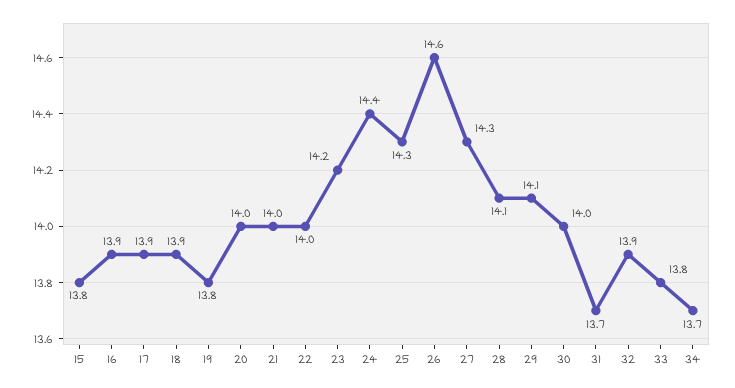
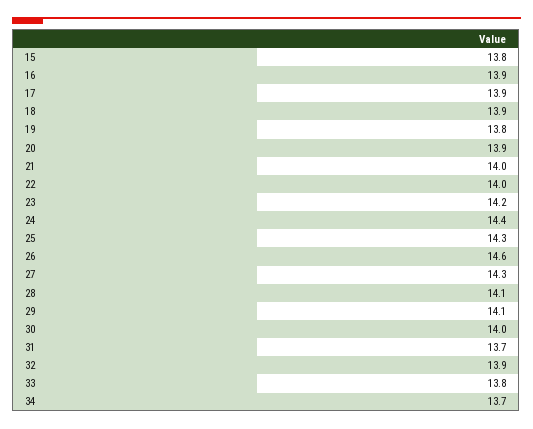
20: 14 -> 13.9

